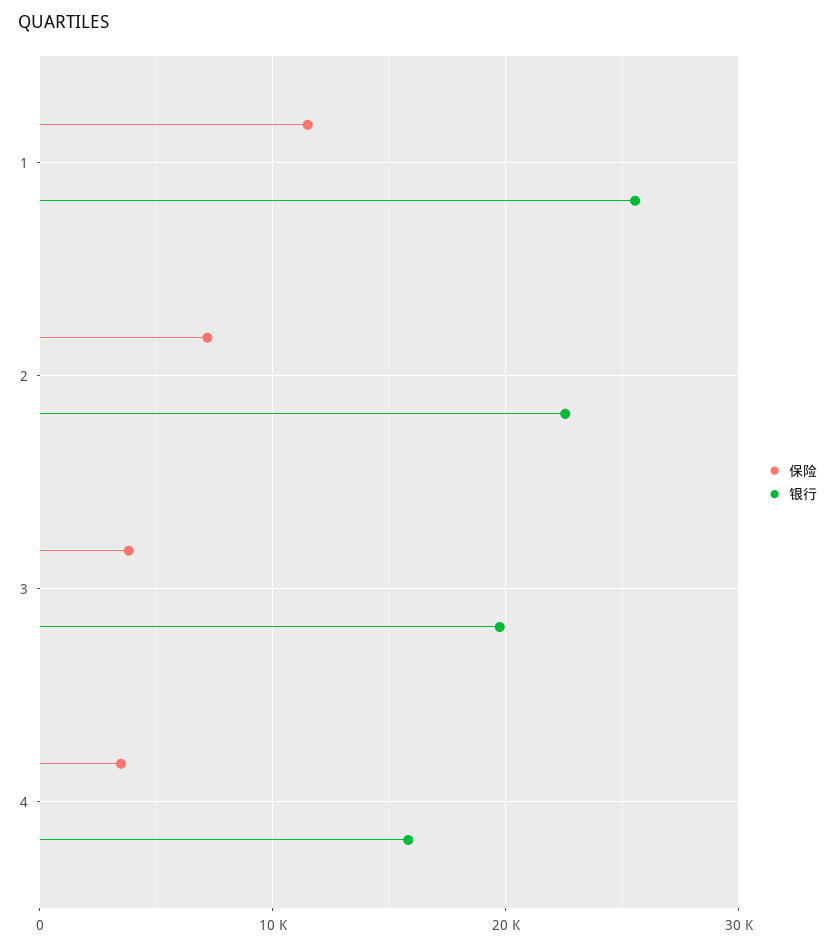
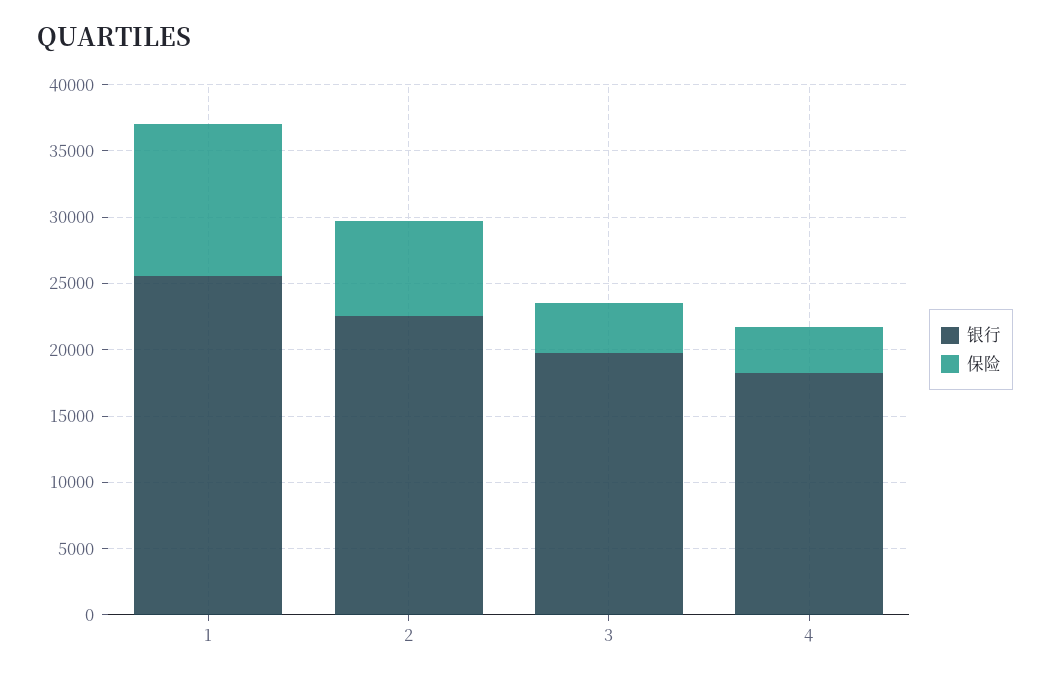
银行, 4: 16000 -> 18000

